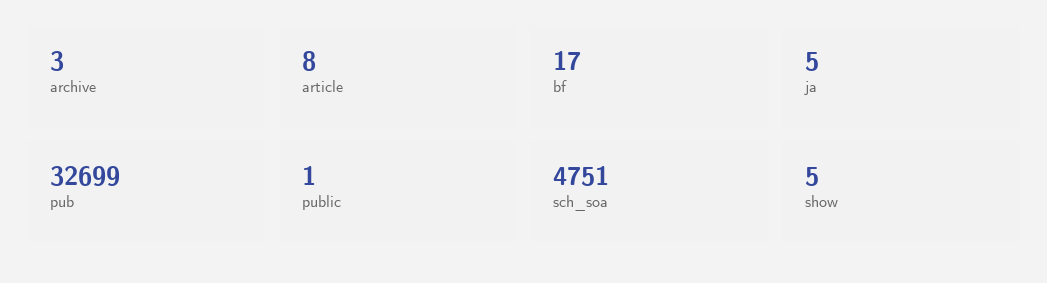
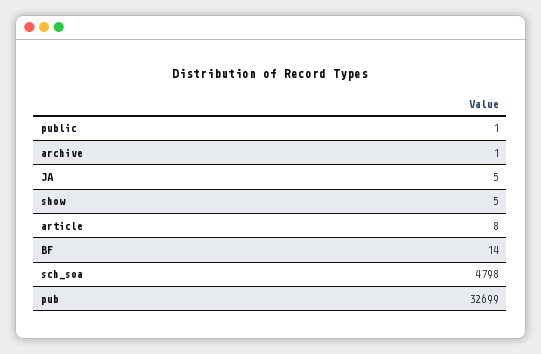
archive: 3 -> 1
bf: 17 -> 14
sch_soa: 4751 -> 4798

